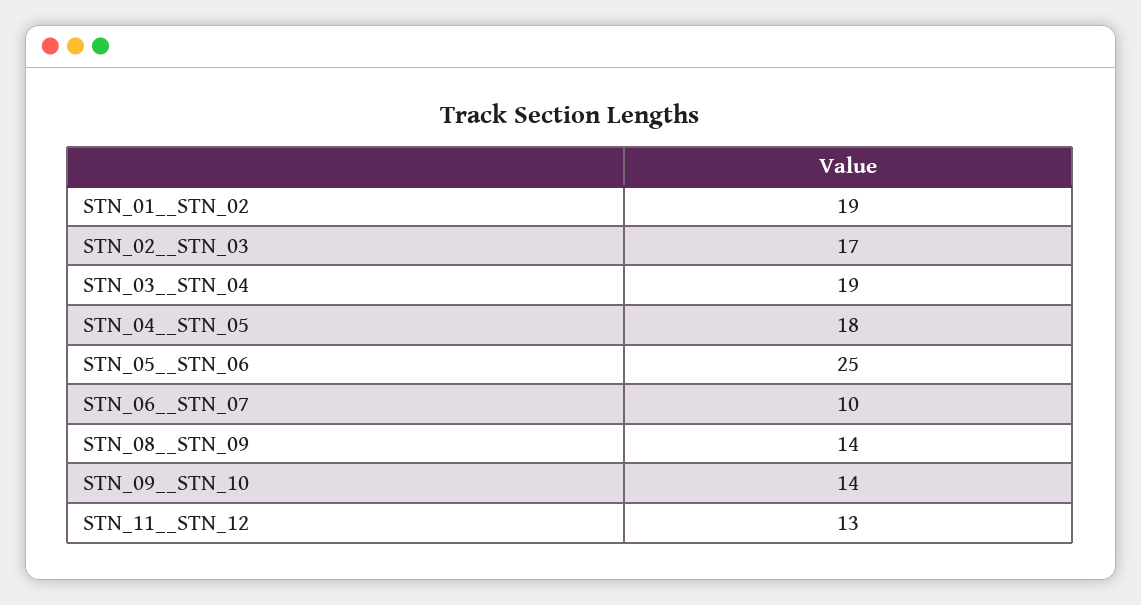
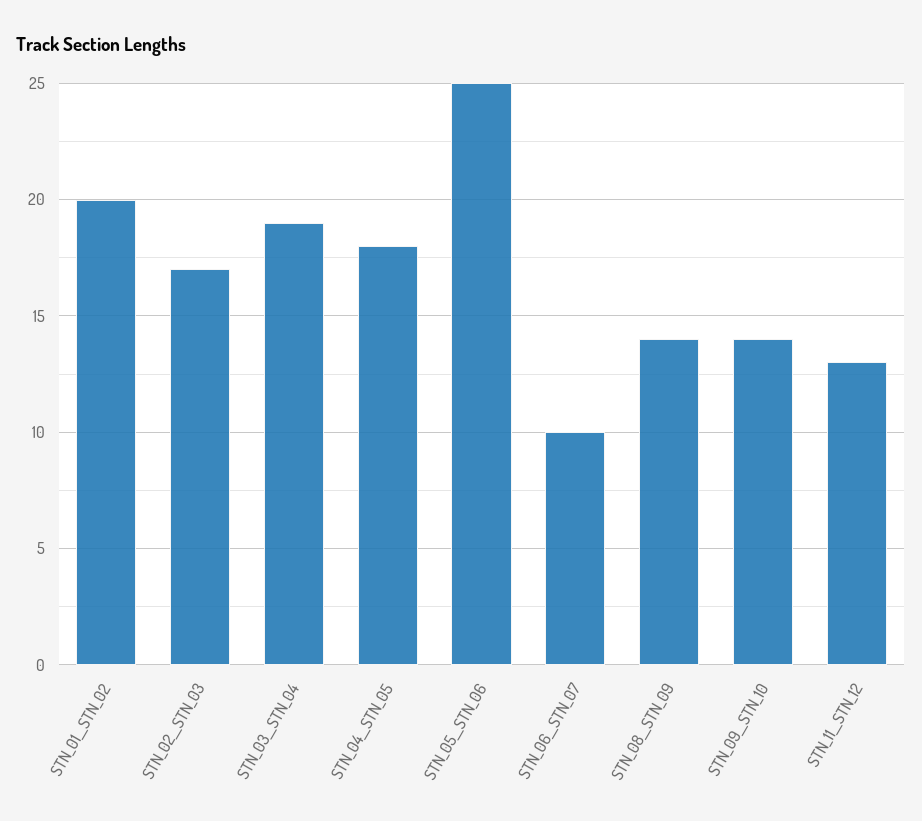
STN_01__STN_02: 19 -> 20

